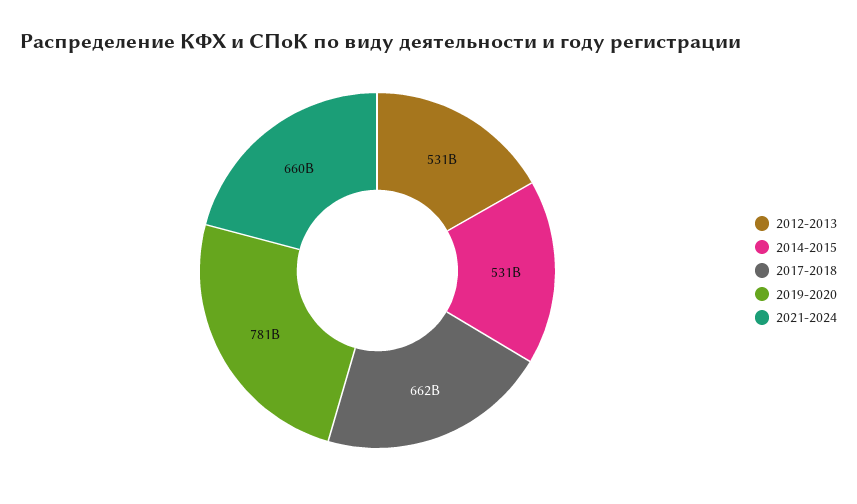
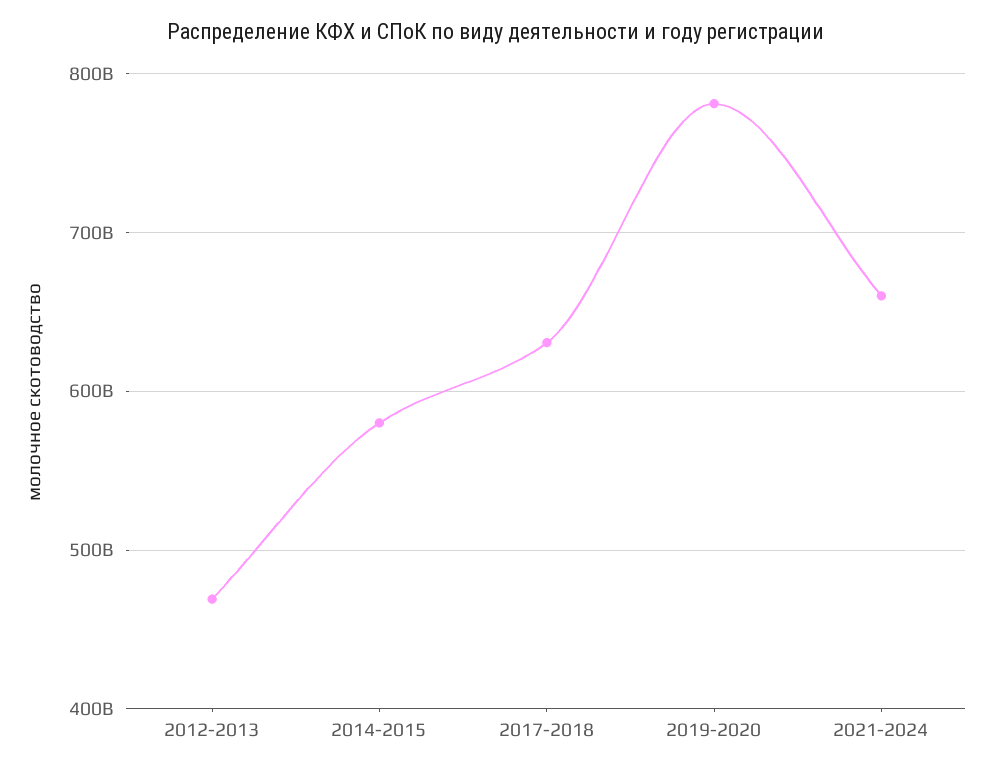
2012-2013: 531000000000 -> 470000000000
2014-2015: 531000000000 -> 580000000000
2017-2018: 662000000000 -> 630000000000

